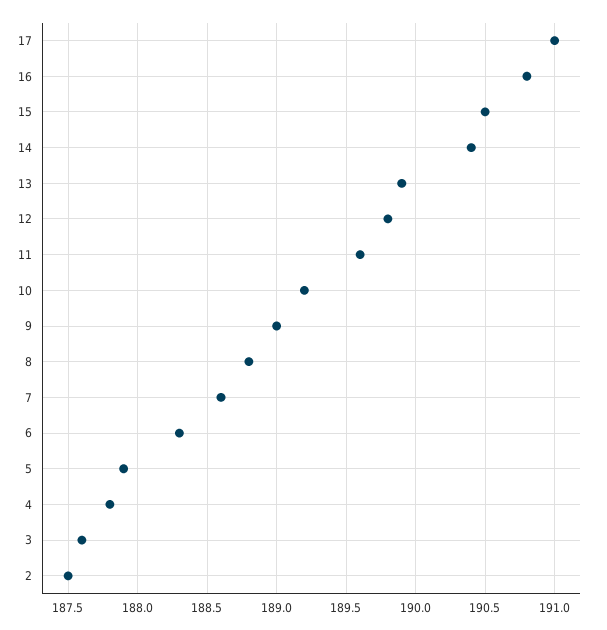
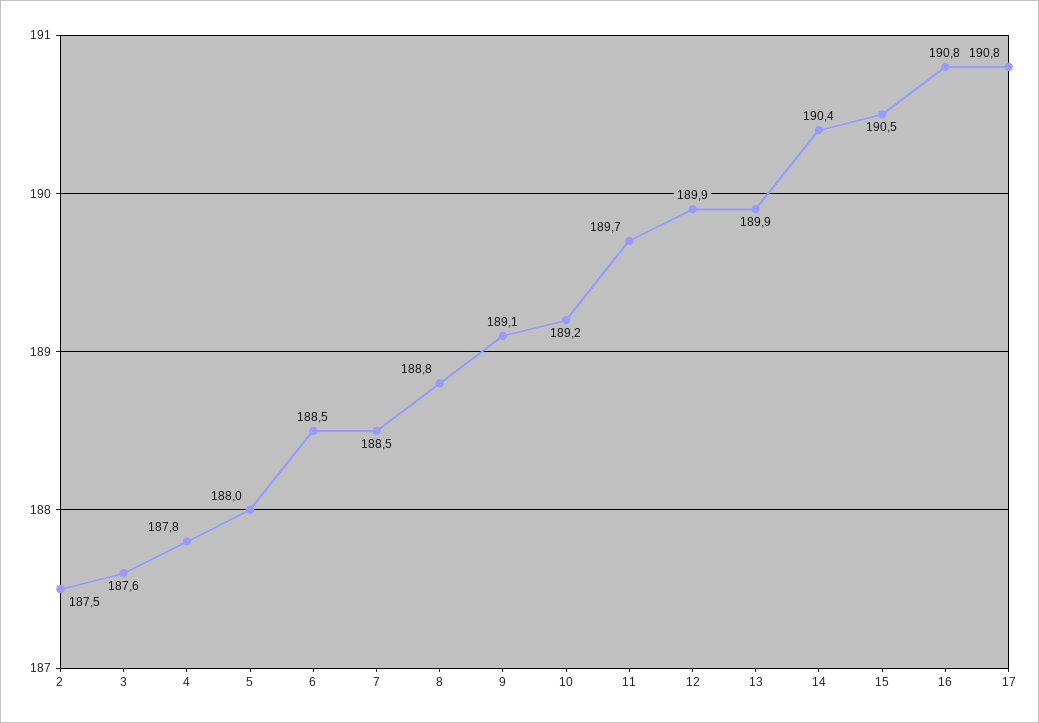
17: 191 -> 190.8
12: 189.8 -> 189.9
11: 189.6 -> 189.7
9: 189 -> 189.1
7: 188.6 -> 188.5
6: 188.3 -> 188.5
5: 187.9 -> 188

